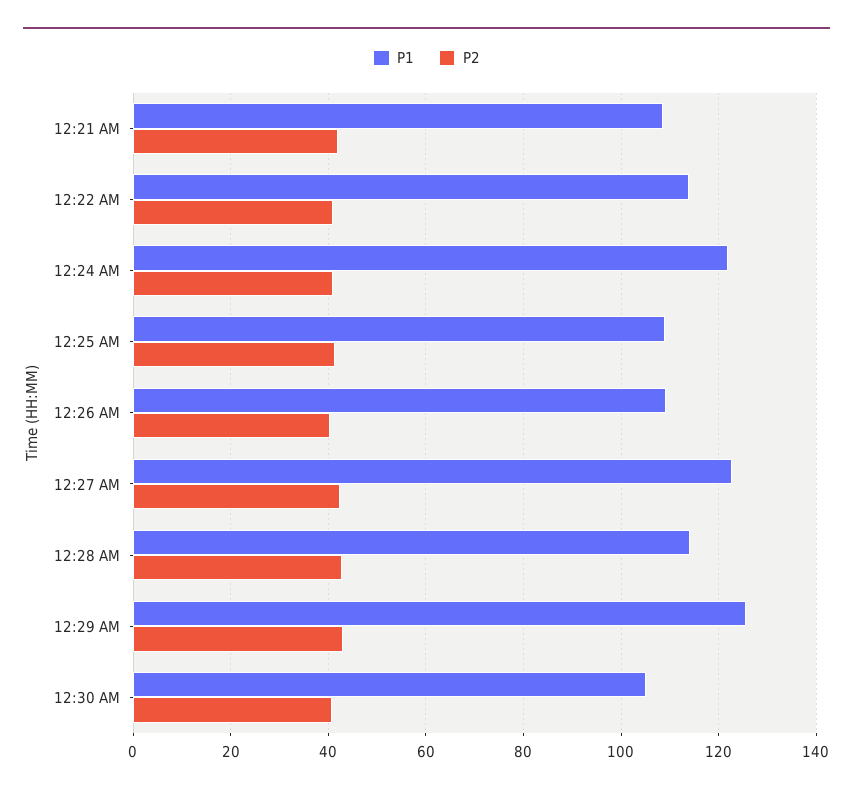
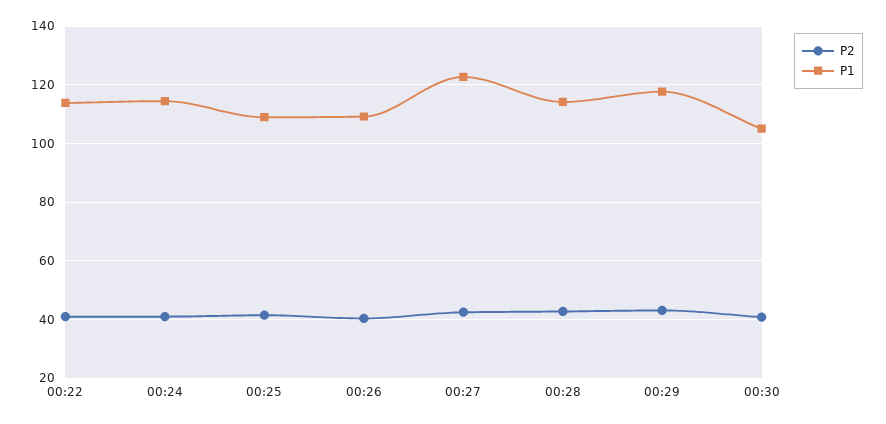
P1, 12:21 AM: 108 -> none
P2, 12:21 AM: 42 -> none
P1, 12:24 AM: 122 -> 115
P1, 12:29 AM: 126 -> 117.5

